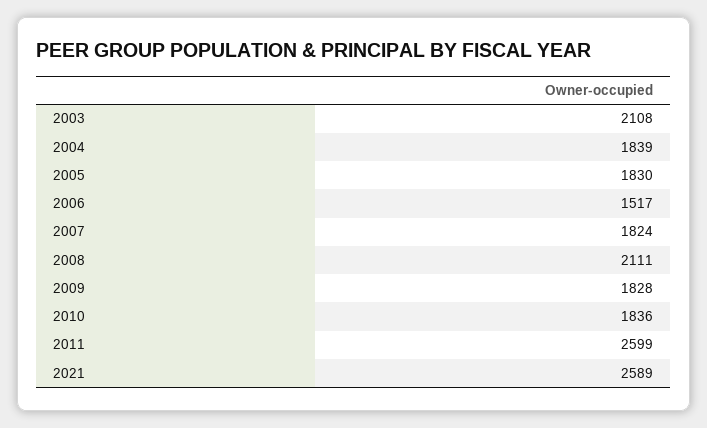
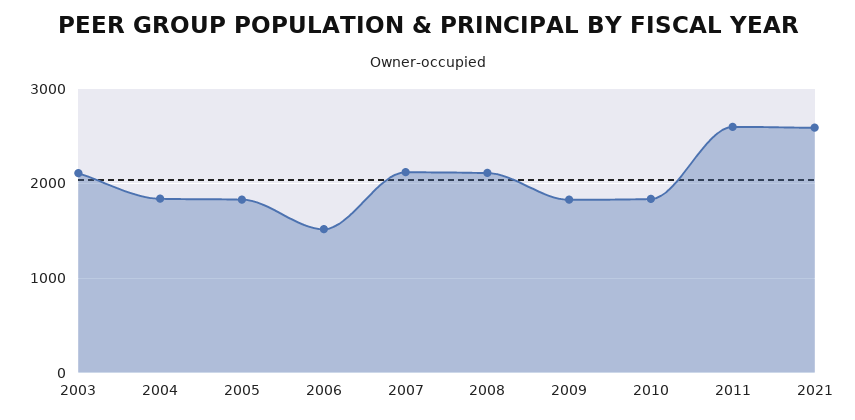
2007: 1824 -> 2100

